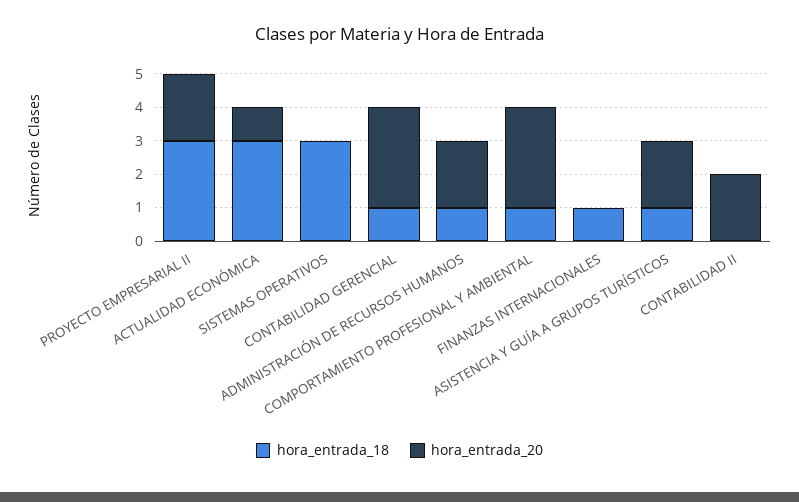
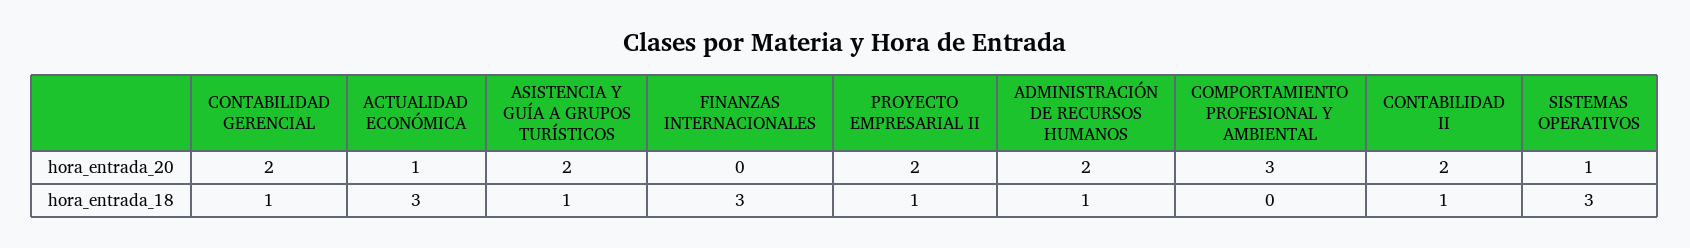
hora_entrada_18, PROYECTO EMPRESARIAL II: 3 -> 1
hora_entrada_20, SISTEMAS OPERATIVOS: 0 -> 1
hora_entrada_20, CONTABILIDAD GERENCIAL: 3 -> 2
hora_entrada_18, COMPORTAMIENTO PROFESIONAL Y AMBIENTAL: 1 -> 0
hora_entrada_18, FINANZAS INTERNACIONALES: 1 -> 3
hora_entrada_18, CONTABILIDAD II: 0 -> 1

